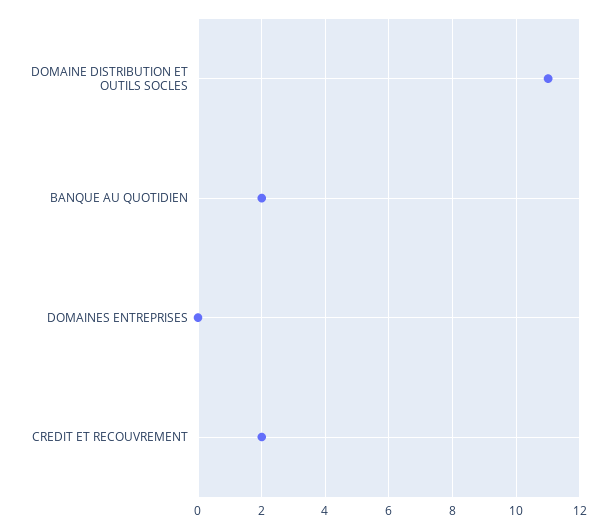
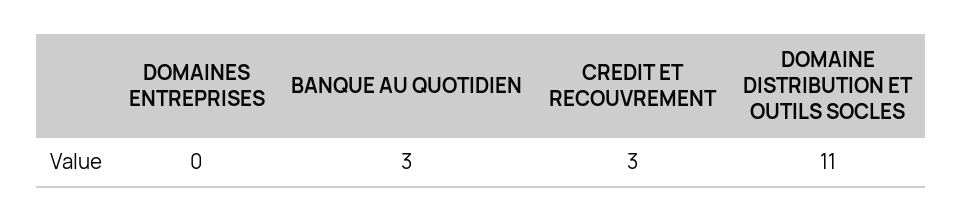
BANQUE AU QUOTIDIEN: 2 -> 3
CREDIT ET RECOUVREMENT: 2 -> 3

